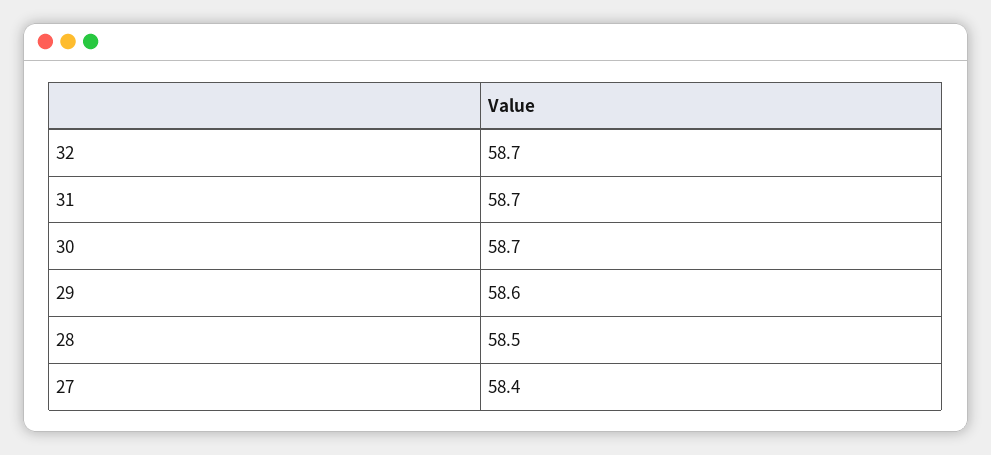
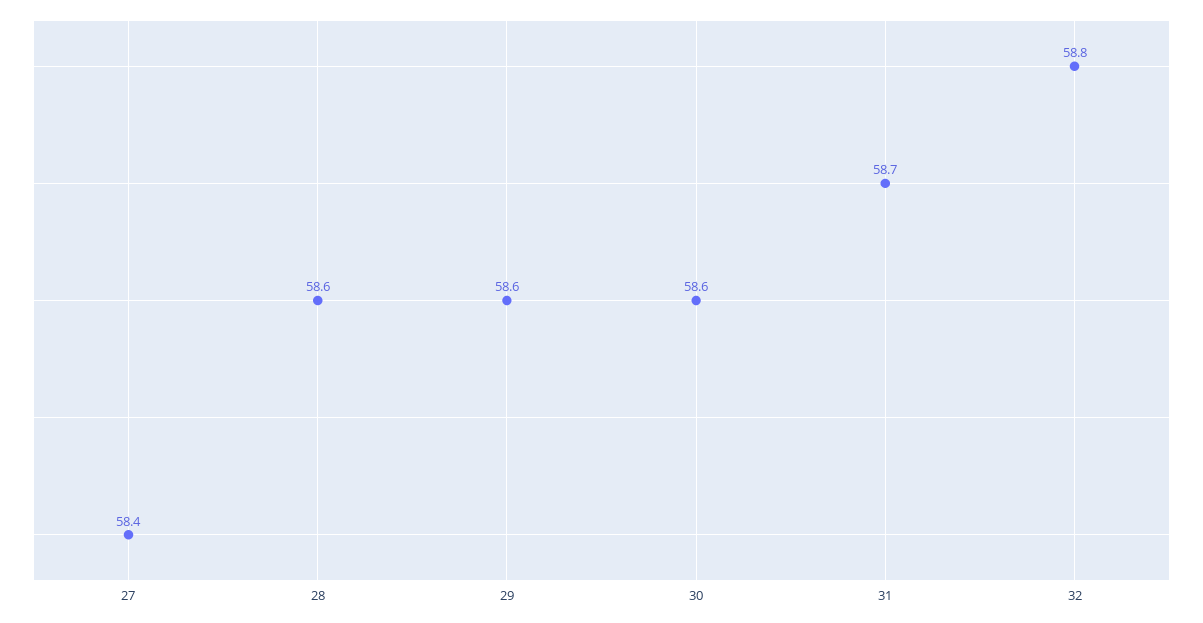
32: 58.7 -> 58.8
30: 58.7 -> 58.6
28: 58.5 -> 58.6

